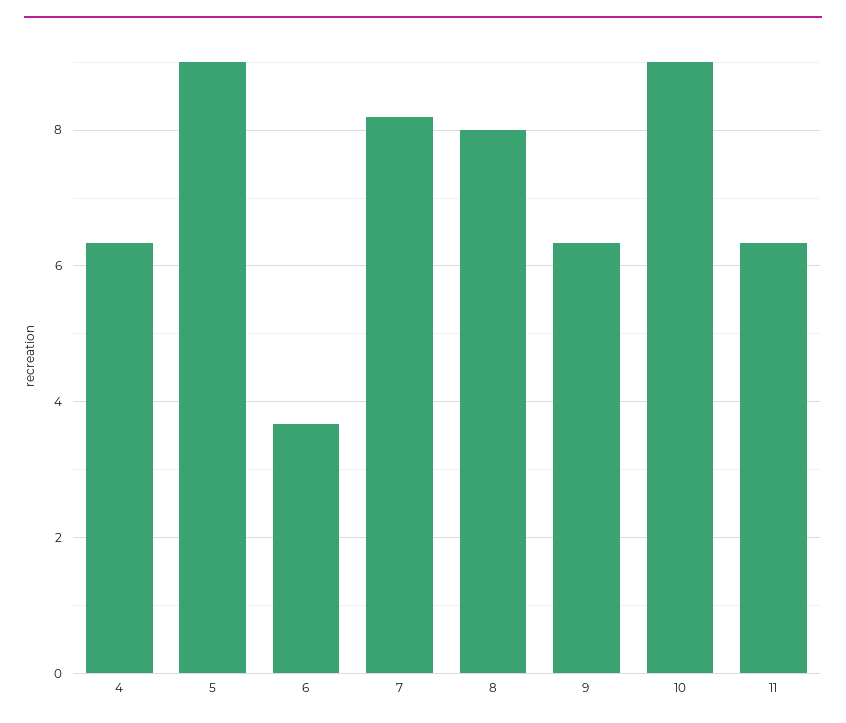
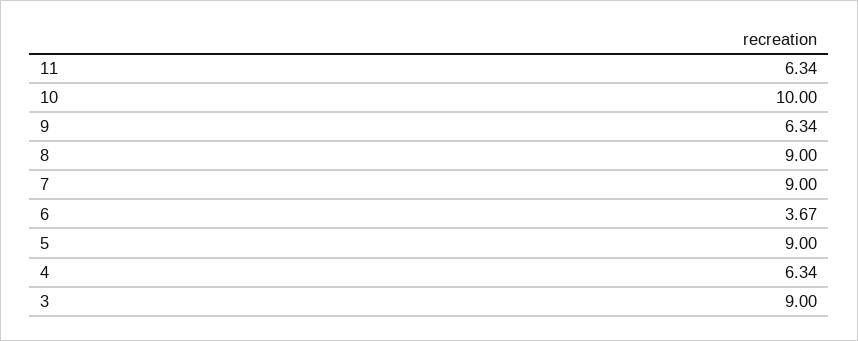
7: 8.2 -> 9
8: 8 -> 9
10: 9 -> 10
3: none -> 9

